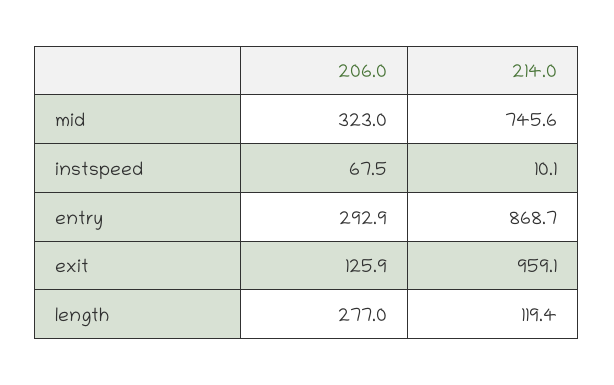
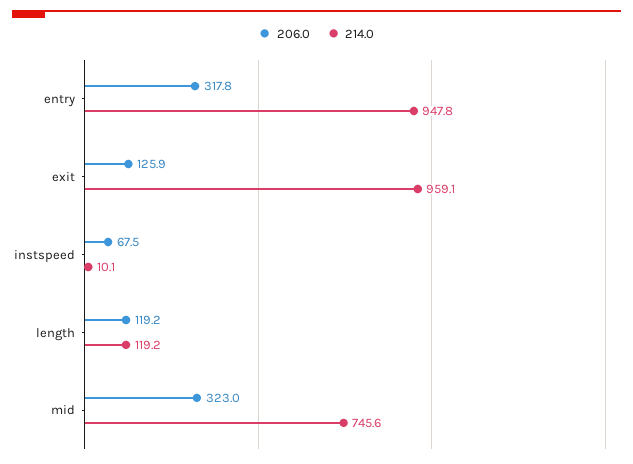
206.0, entry: 292.9 -> 317.8
214.0, entry: 868.7 -> 947.8
206.0, length: 277 -> 119.2
214.0, length: 119.4 -> 119.2

